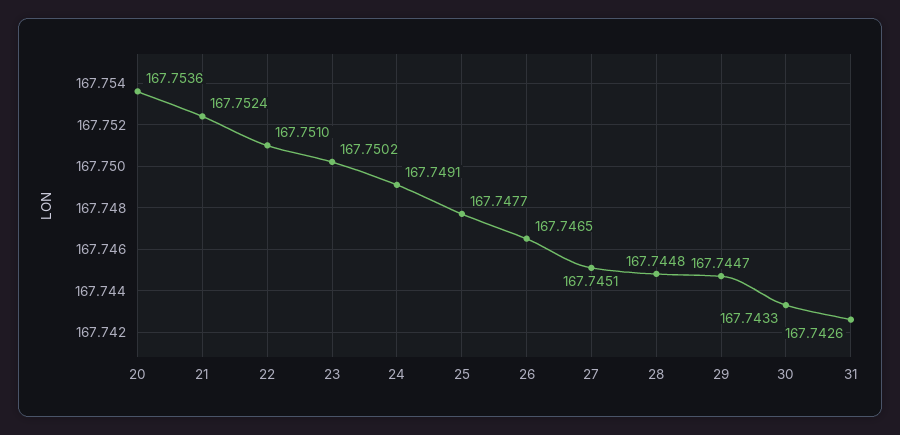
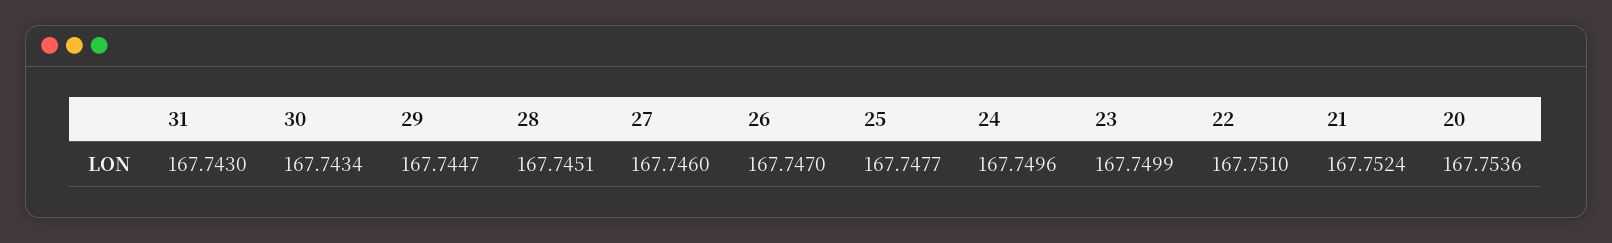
23: 167.7502 -> 167.7499
24: 167.7491 -> 167.7496
26: 167.7465 -> 167.747
27: 167.7451 -> 167.746
28: 167.7448 -> 167.7451
30: 167.7433 -> 167.7434
31: 167.7426 -> 167.743

